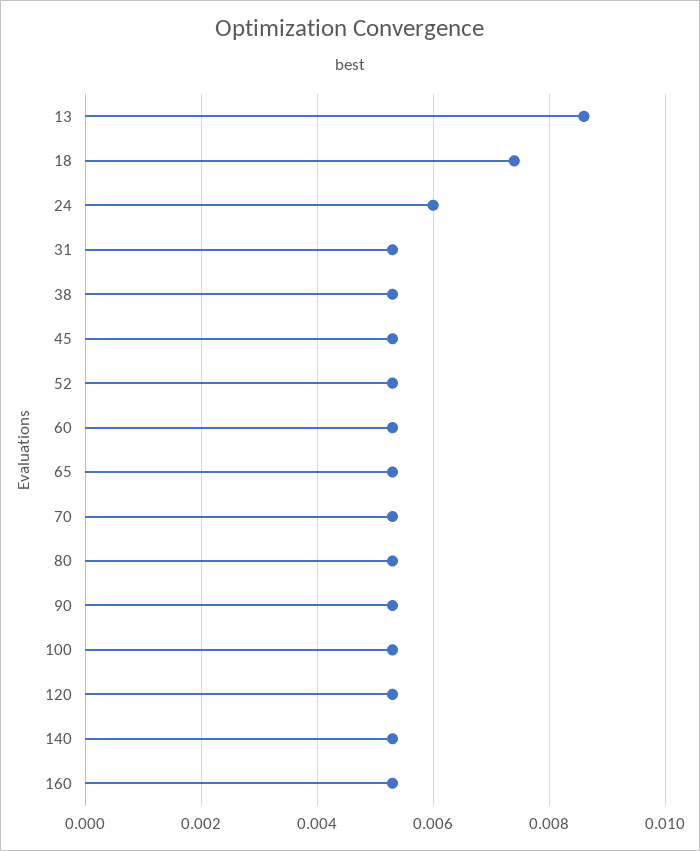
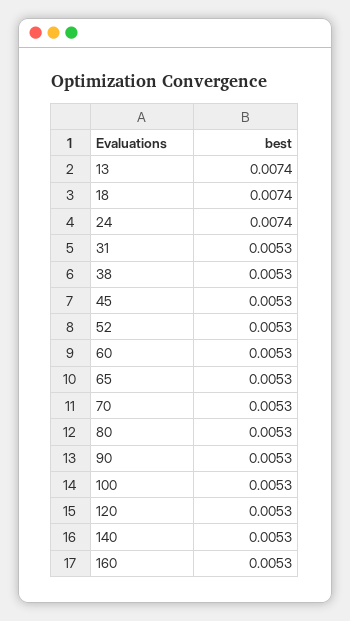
13: 0.0085 -> 0.0074
24: 0.006 -> 0.0074

